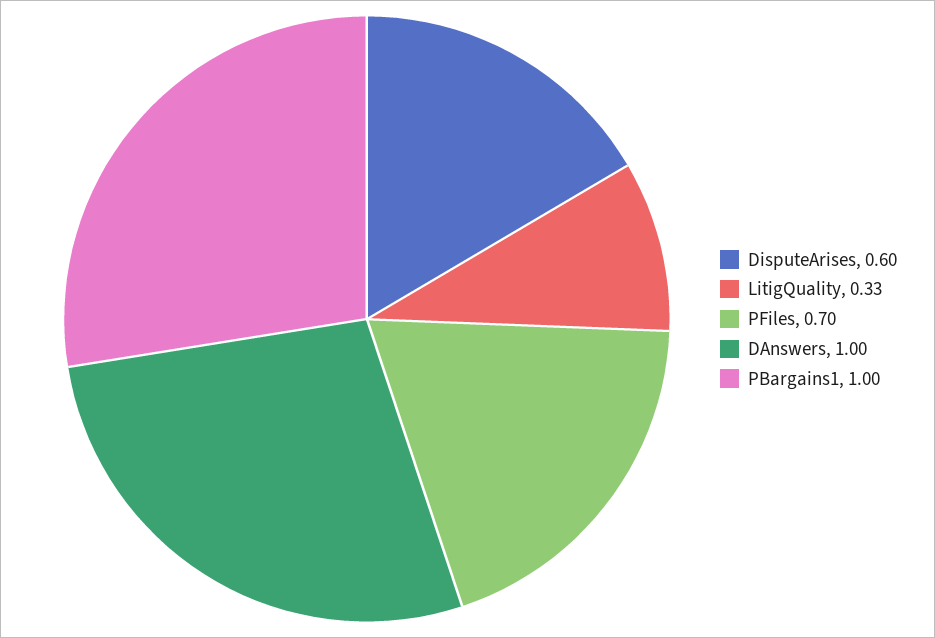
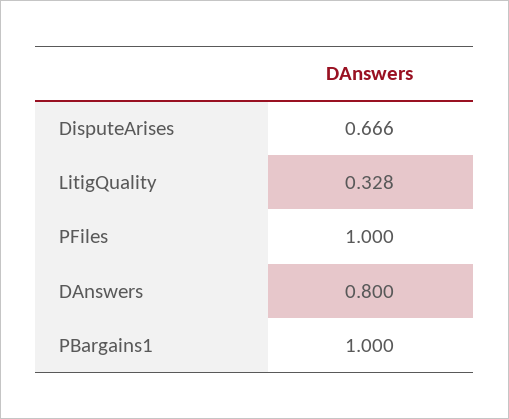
DisputeArises: 0.6 -> 0.666
PFiles: 0.7 -> 1
DAnswers: 1 -> 0.8

